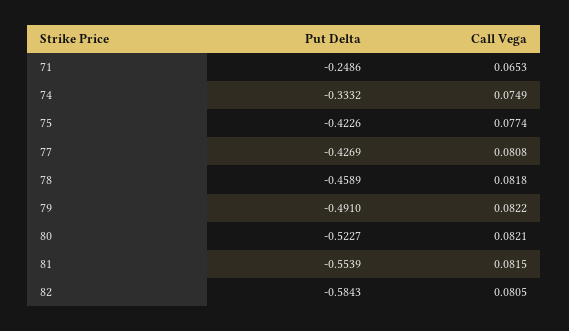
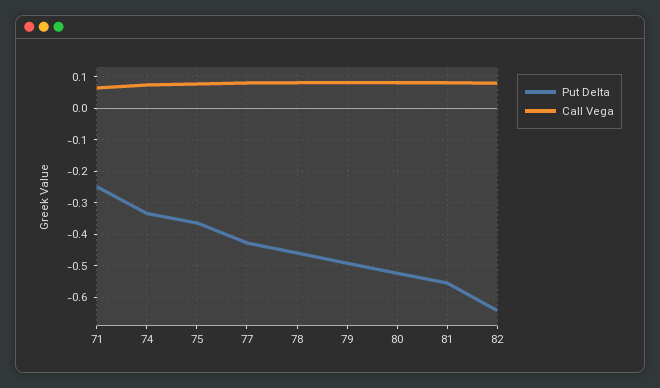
Put Delta, 75: -0.4226 -> -0.36
Put Delta, 82: -0.5843 -> -0.64

